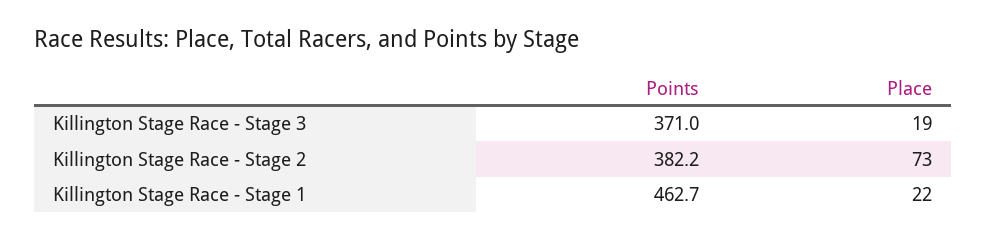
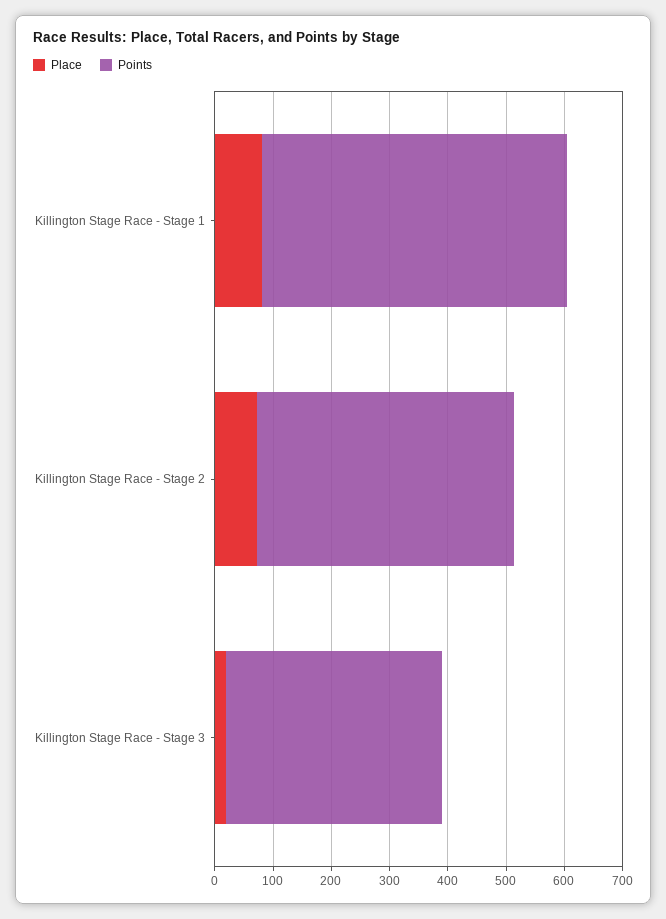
Points, Killington Stage Race - Stage 2: 382.2 -> 440
Points, Killington Stage Race - Stage 1: 462.7 -> 520
Place, Killington Stage Race - Stage 1: 22 -> 80

